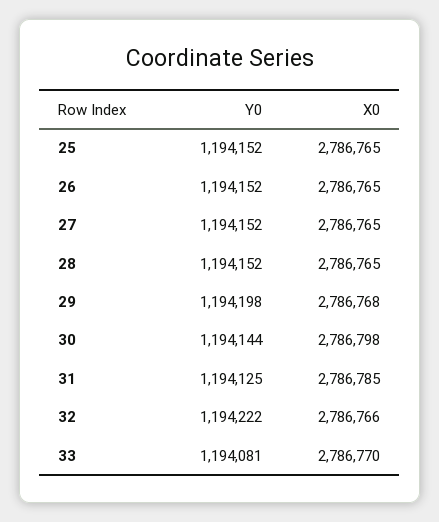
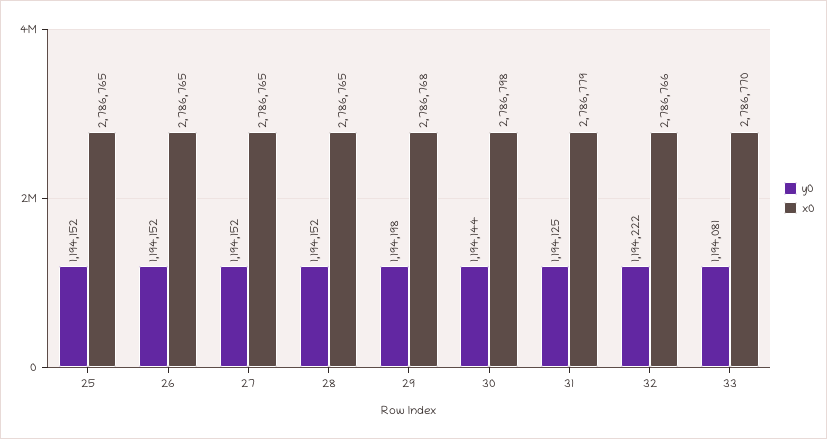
X0, 31: 2786785 -> 2786779

